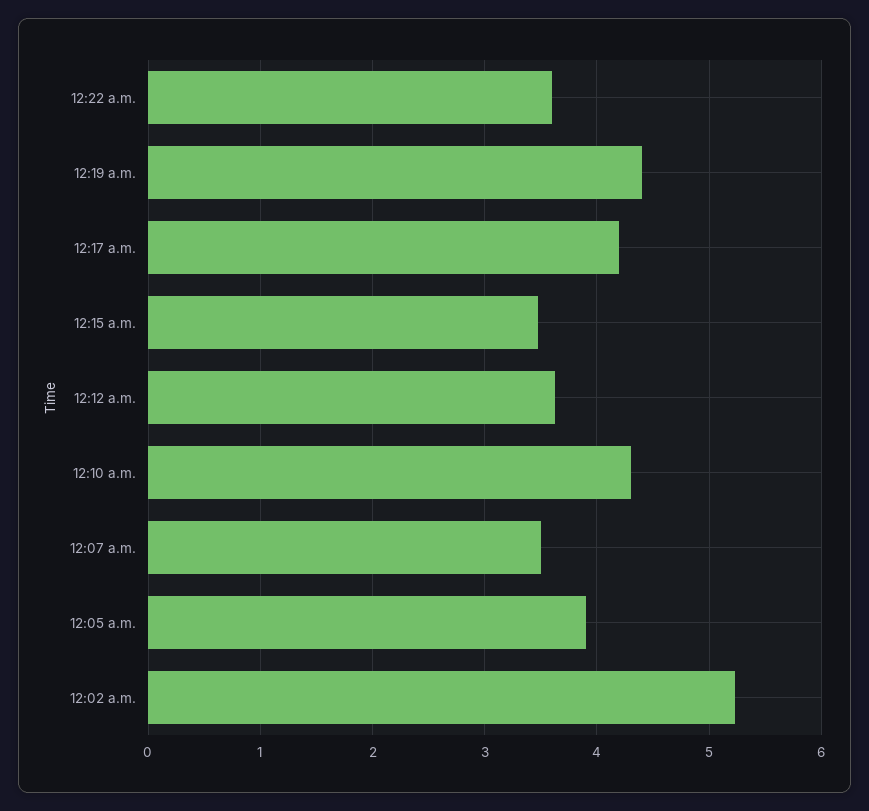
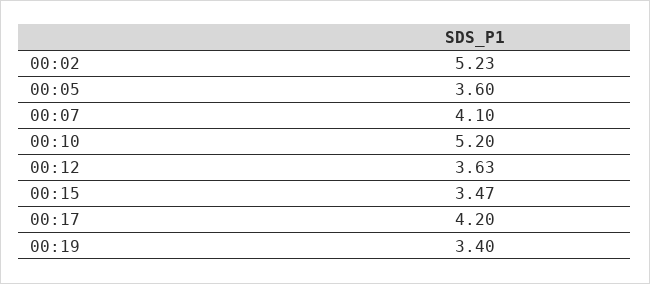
12:22 a.m.: 3.6 -> none
12:19 a.m.: 4.4 -> 3.4
12:10 a.m.: 4.3 -> 5.2
12:07 a.m.: 3.5 -> 4.1
12:05 a.m.: 3.9 -> 3.6

